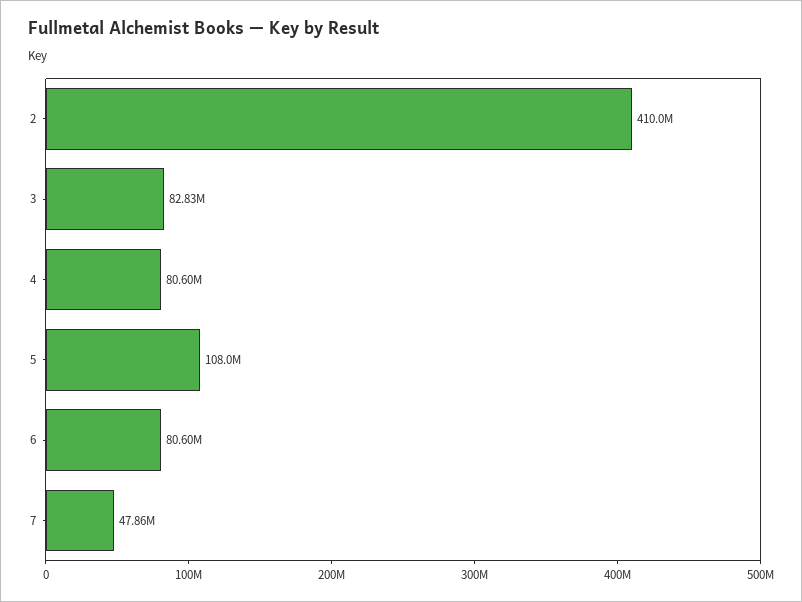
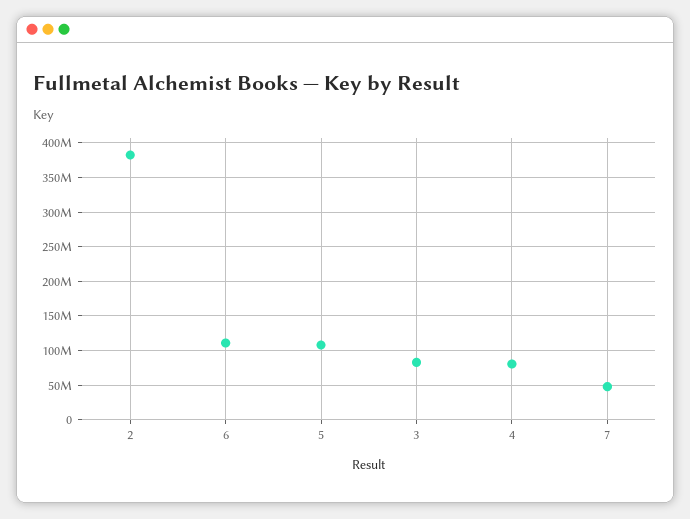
2: 410000000 -> 380000000
6: 80600000 -> 110000000

